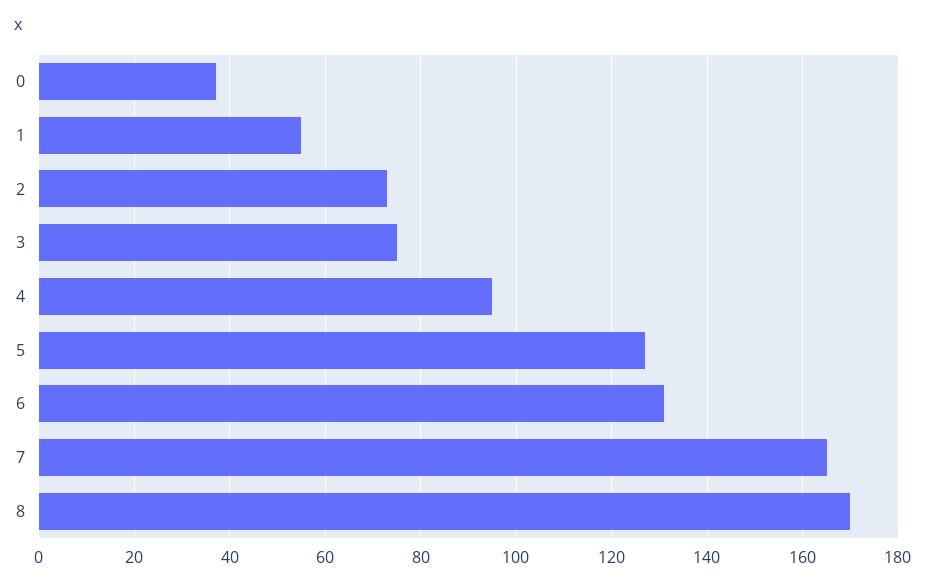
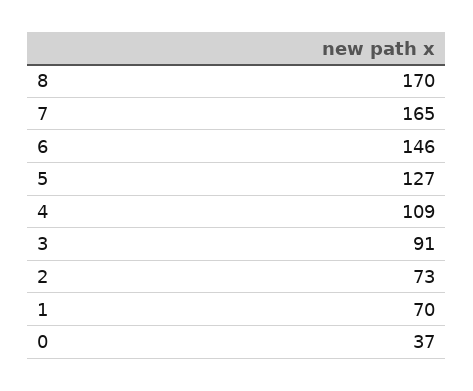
1: 55 -> 70
3: 75 -> 91
4: 95 -> 109
6: 130 -> 146

